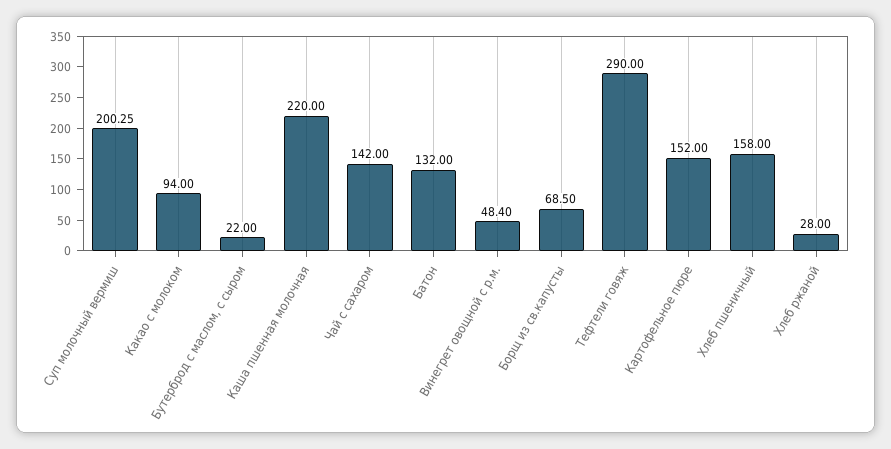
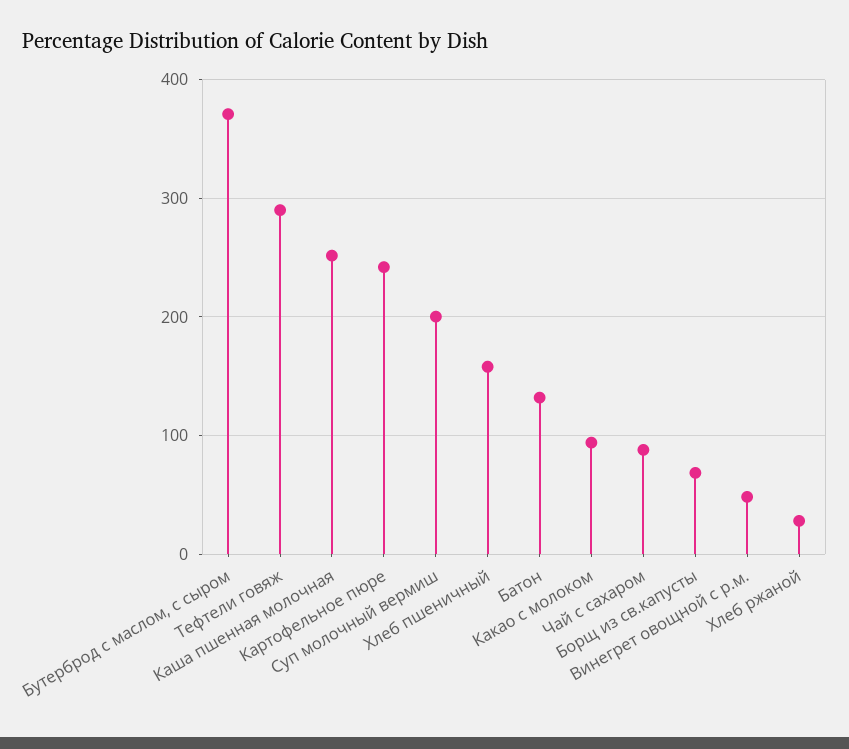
Бутерброд с маслом, с сыром: 22 -> 370
Каша пшенная молочная: 220 -> 250
Чай с сахаром: 142 -> 90
Картофельное пюре: 152 -> 240

